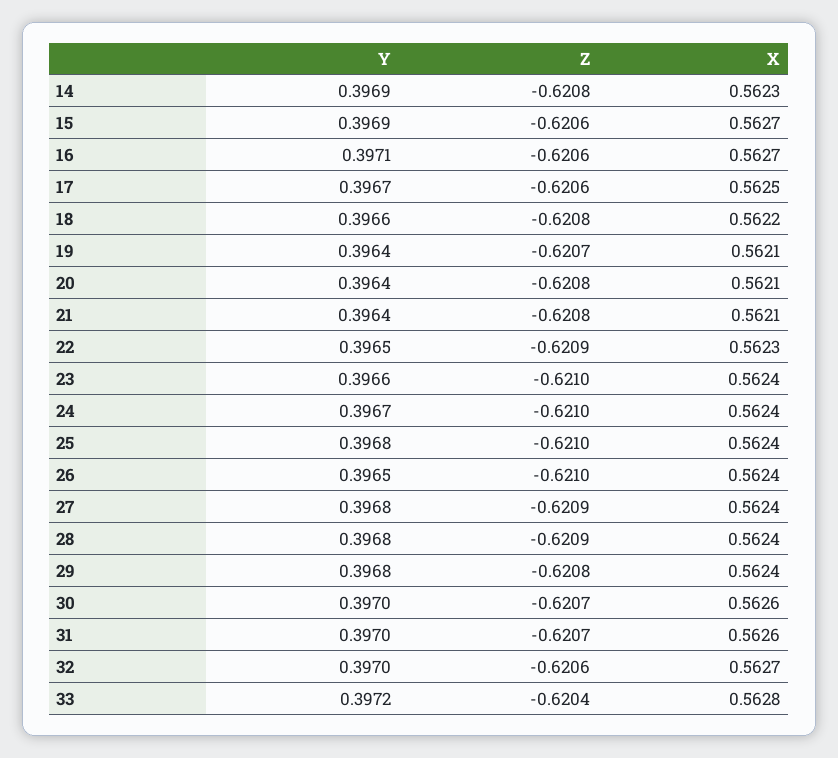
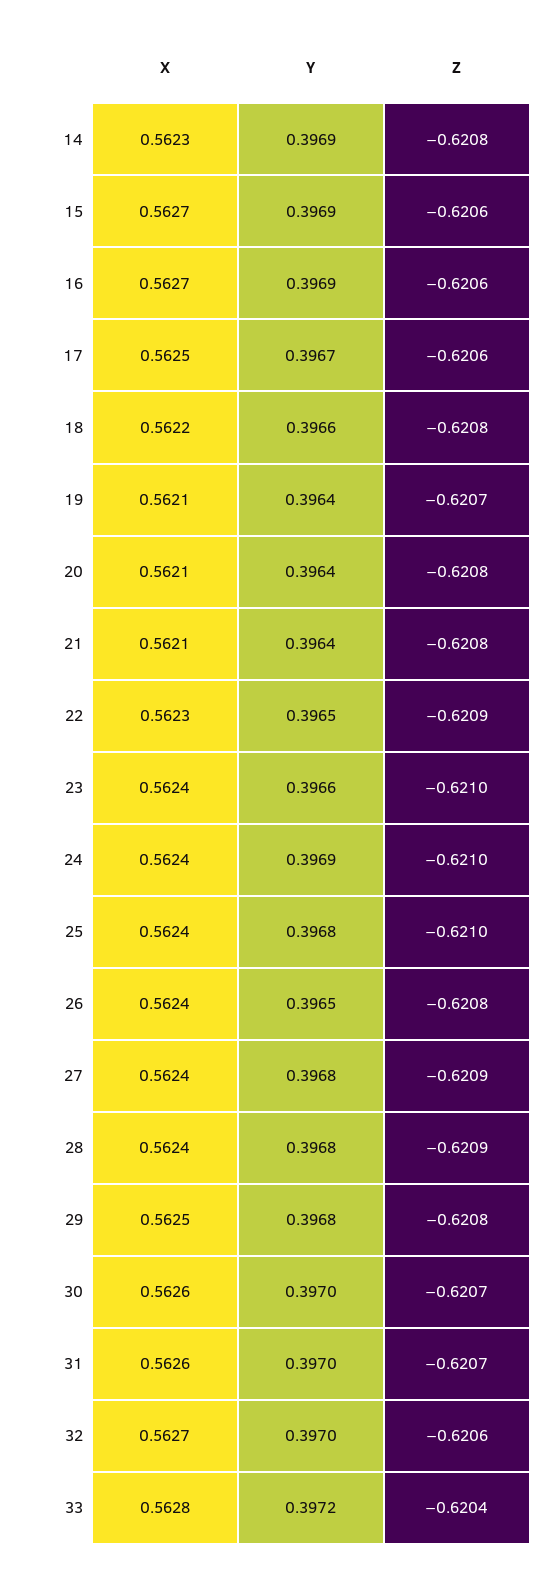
Y, 16: 0.3971 -> 0.3969
Y, 24: 0.3967 -> 0.3969
Z, 26: -0.621 -> -0.6208
X, 29: 0.5624 -> 0.5625

